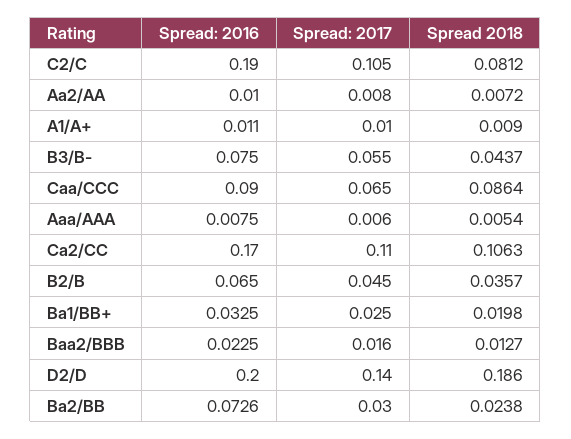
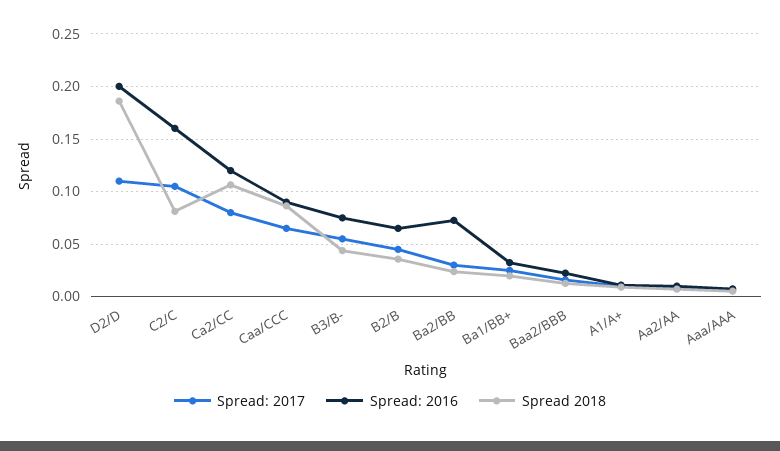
Spread: 2016, C2/C: 0.19 -> 0.16
Spread: 2016, Ca2/CC: 0.17 -> 0.12
Spread: 2017, Ca2/CC: 0.11 -> 0.08
Spread: 2017, D2/D: 0.14 -> 0.11

